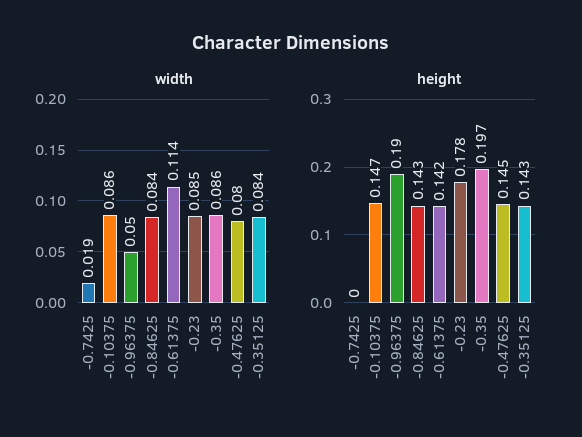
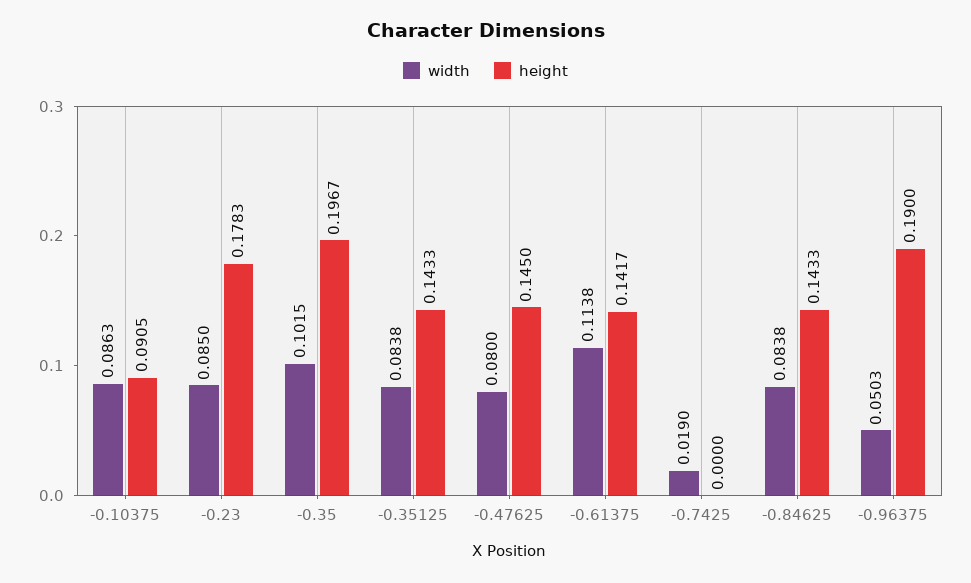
width, -0.35: 0.086 -> 0.1015
height, -0.10375: 0.147 -> 0.0905

